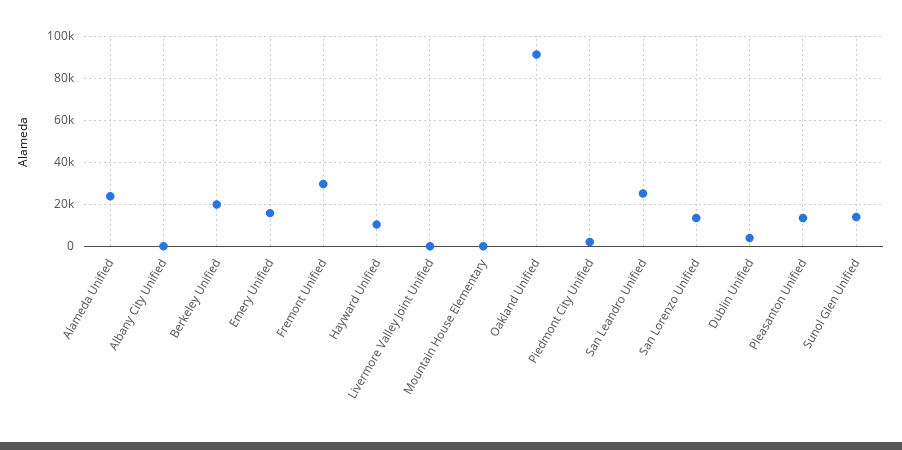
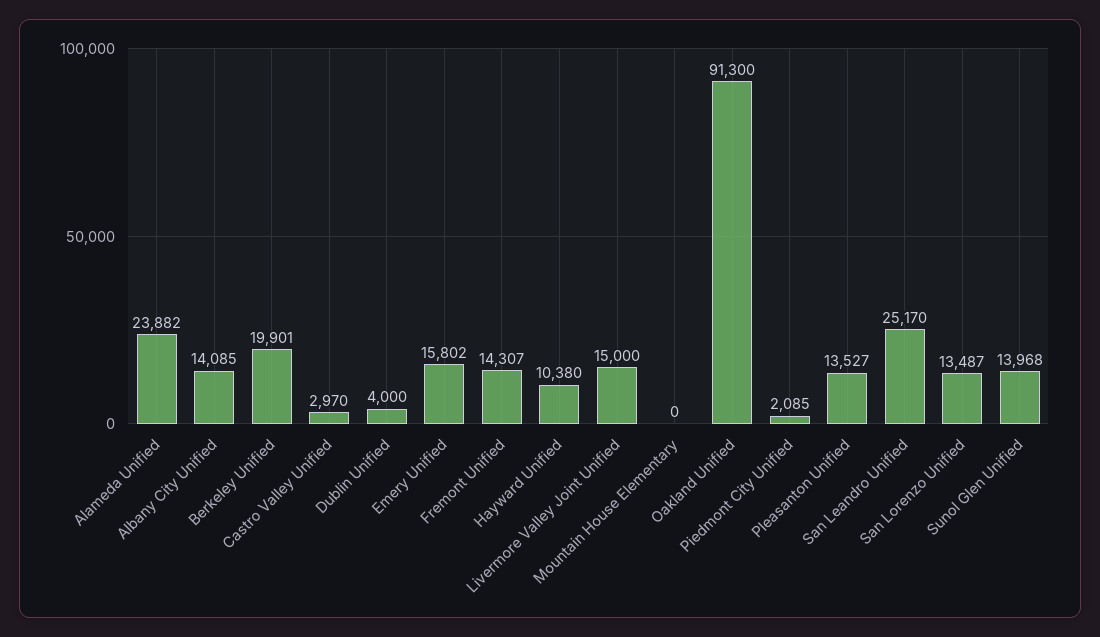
Albany City Unified: 0 -> 14085
Fremont Unified: 30000 -> 14307
Livermore Valley Joint Unified: 0 -> 15000
Castro Valley Unified: none -> 2970

